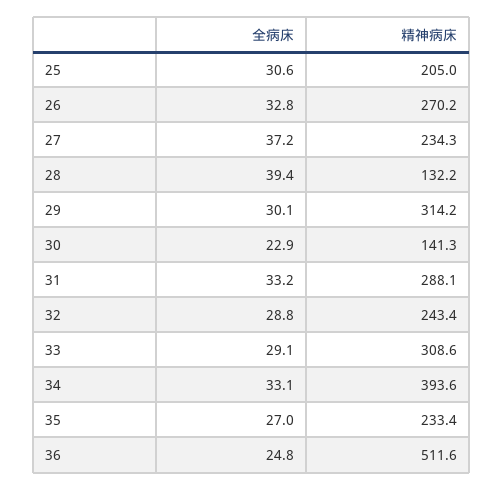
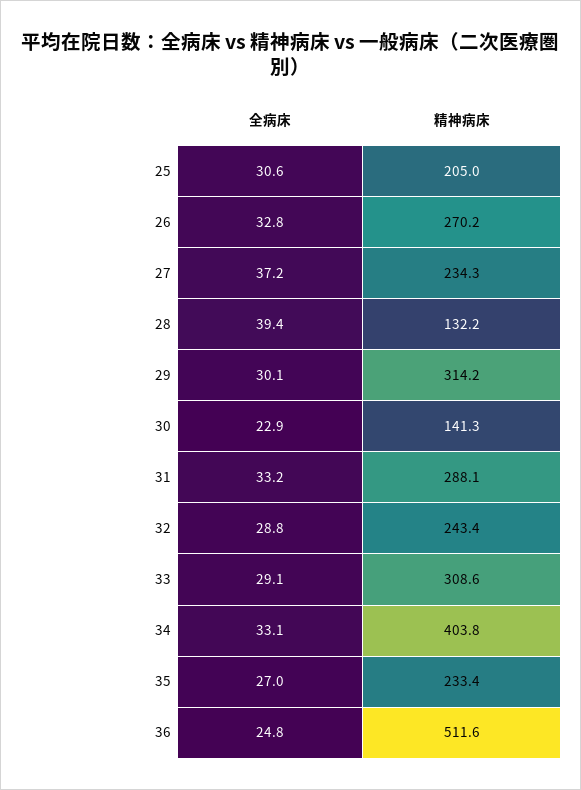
精神病床, 34: 393.6 -> 403.8

